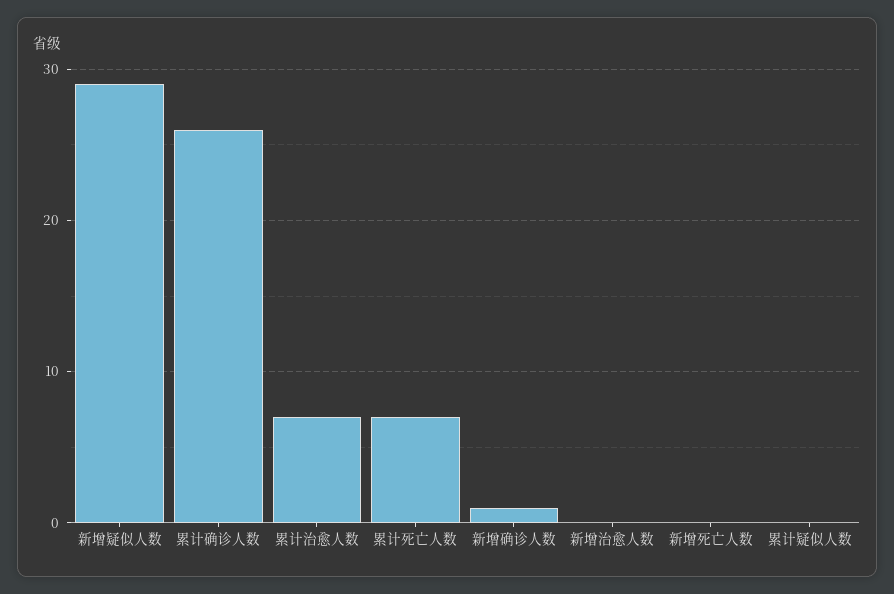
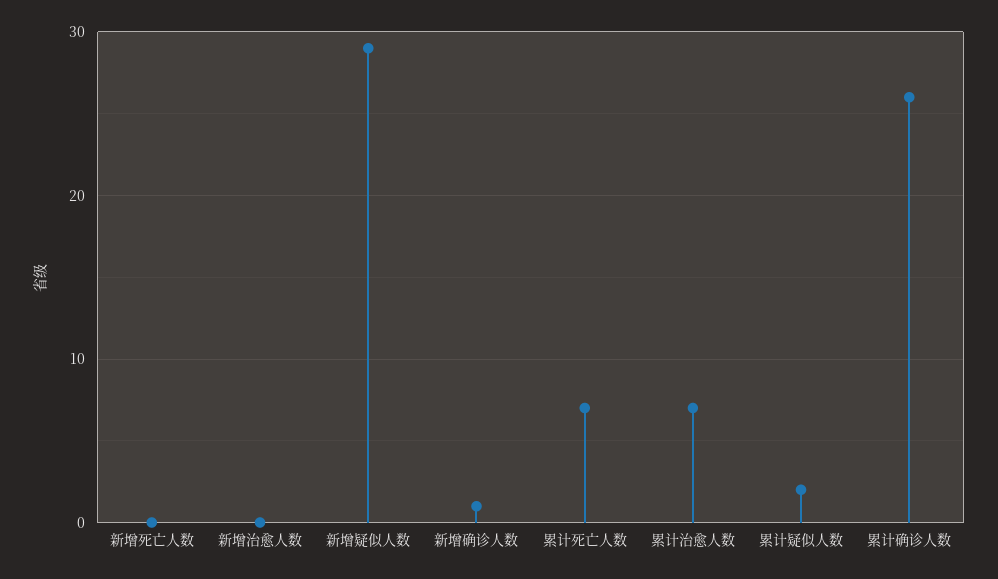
累计疑似人数: 0 -> 2

